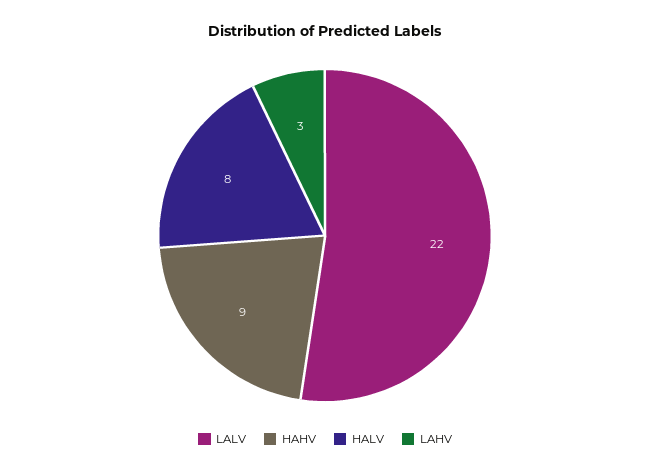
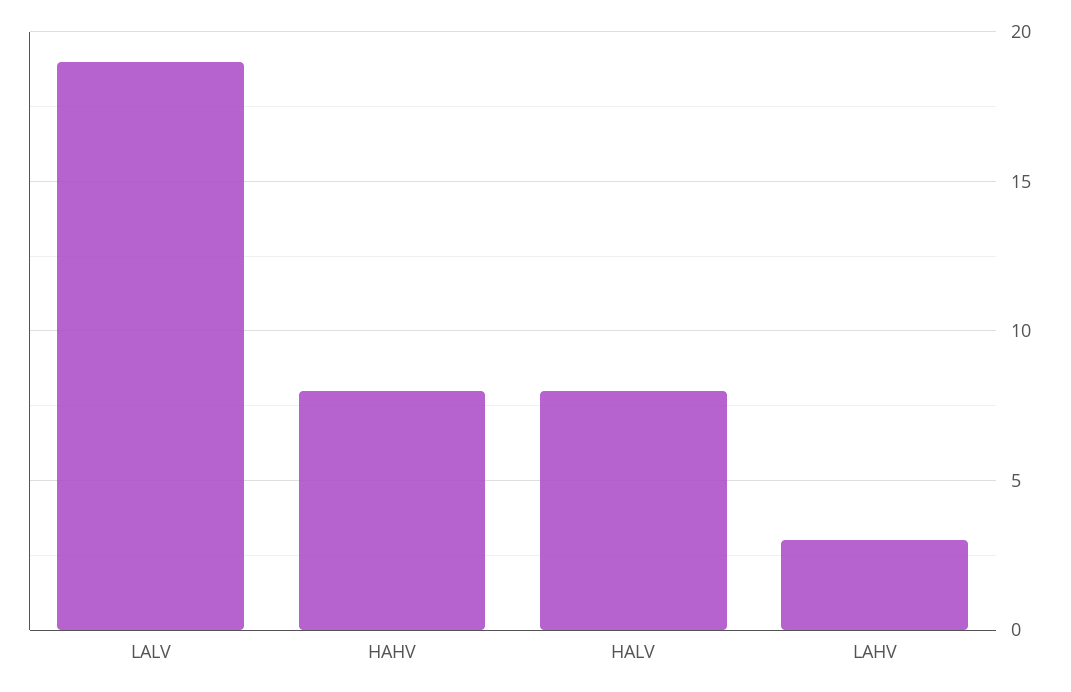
LALV: 22 -> 19
HAHV: 9 -> 8

